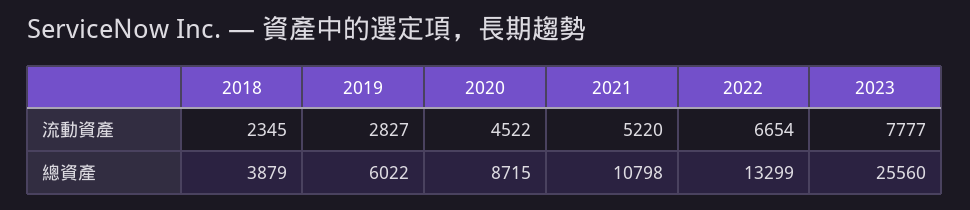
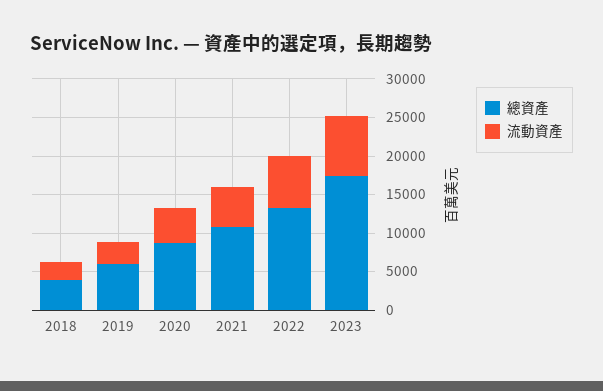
總資產, 2023: 25560 -> 17500

